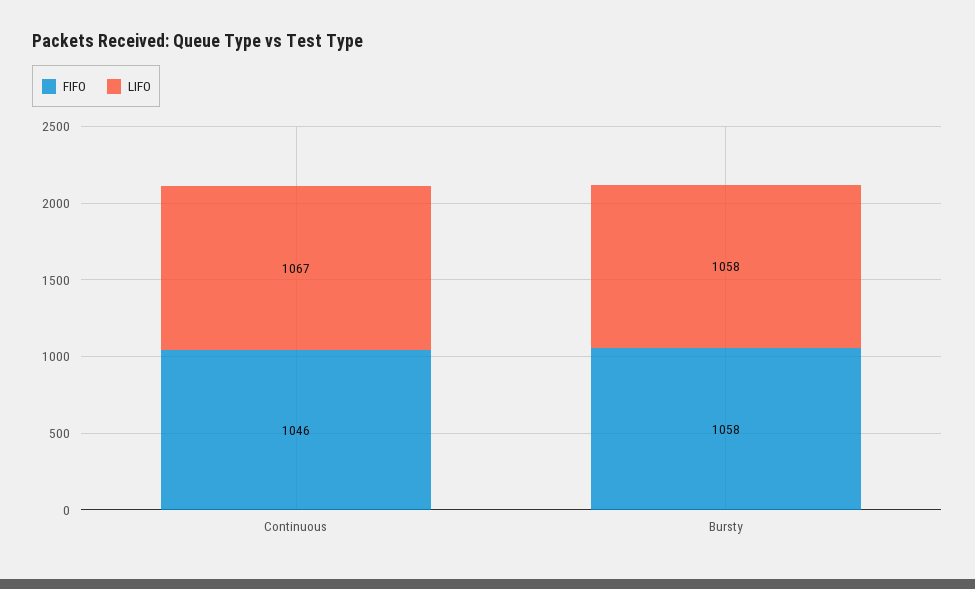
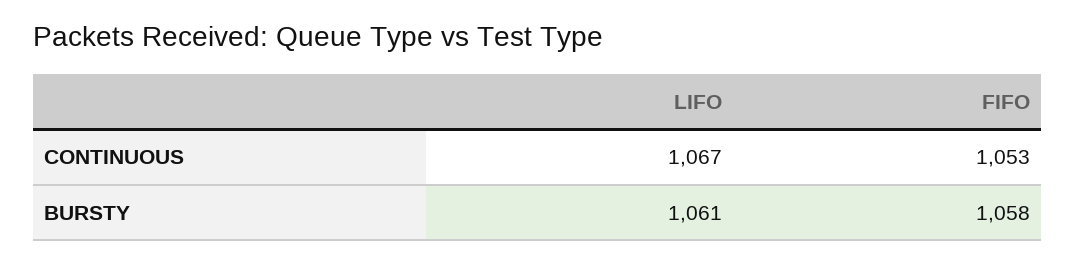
FIFO, Continuous: 1046 -> 1053
LIFO, Bursty: 1058 -> 1061

